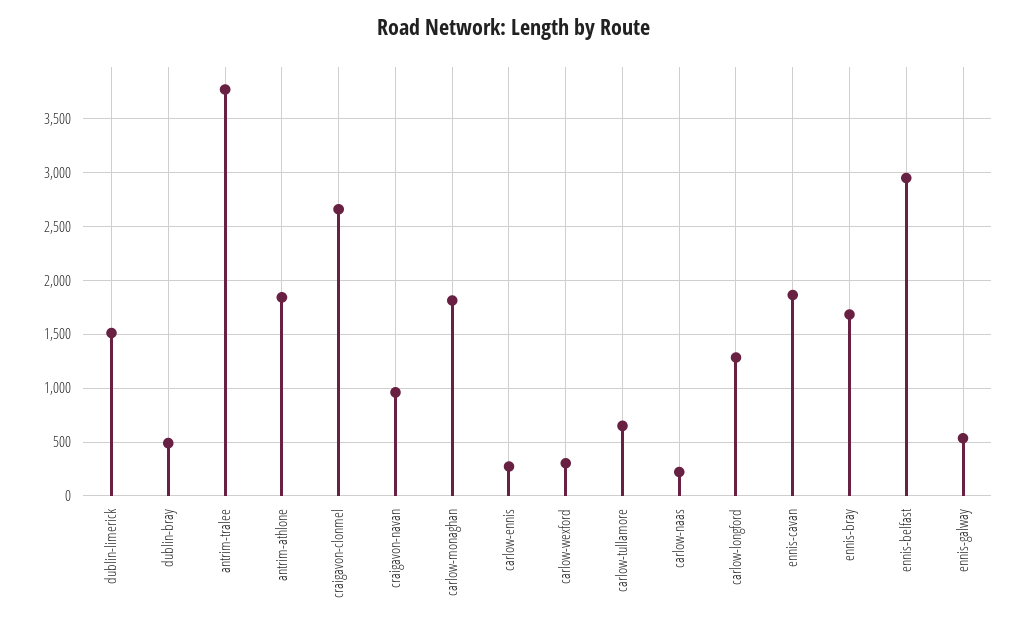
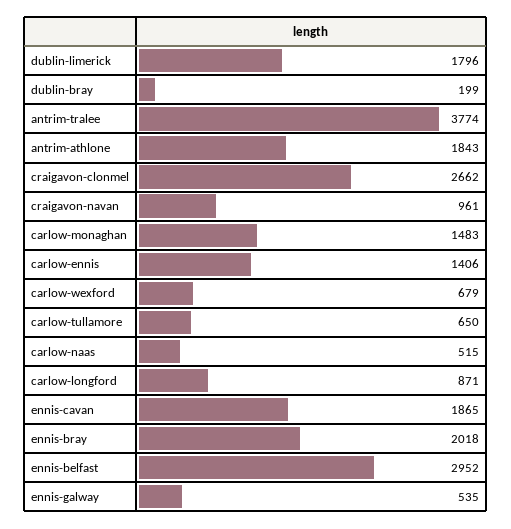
dublin-limerick: 1500 -> 1796
dublin-bray: 500 -> 199
carlow-monaghan: 1800 -> 1483
carlow-ennis: 300 -> 1406
carlow-wexford: 300 -> 679
carlow-naas: 200 -> 515
carlow-longford: 1300 -> 871
ennis-bray: 1700 -> 2018

